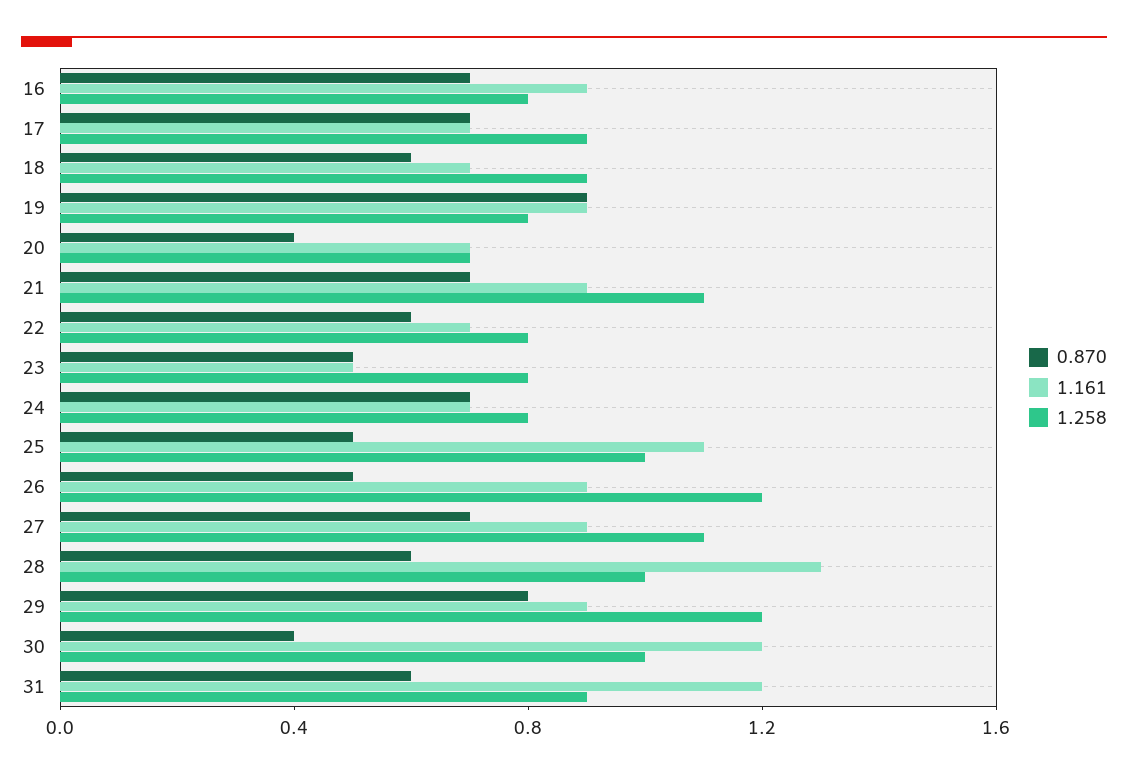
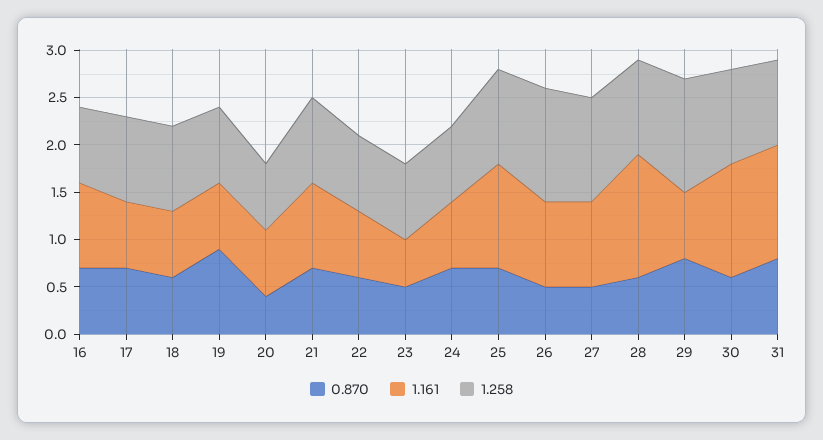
1.161, 19: 0.9 -> 0.7
1.258, 21: 1.1 -> 0.9
0.870, 25: 0.5 -> 0.7
0.870, 27: 0.7 -> 0.5
1.161, 29: 0.9 -> 0.7
0.870, 30: 0.4 -> 0.6
0.870, 31: 0.6 -> 0.8

